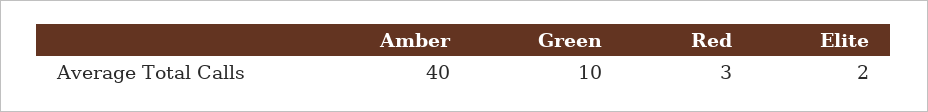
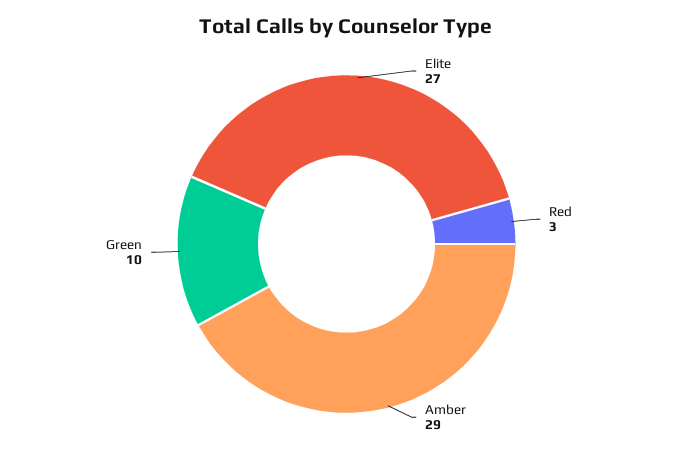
Amber: 40 -> 29
Elite: 2 -> 27

